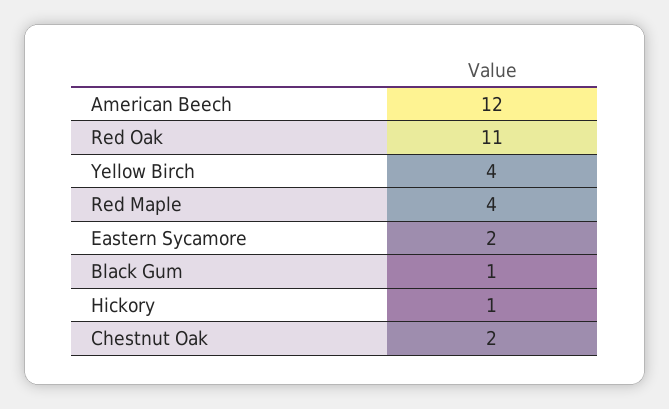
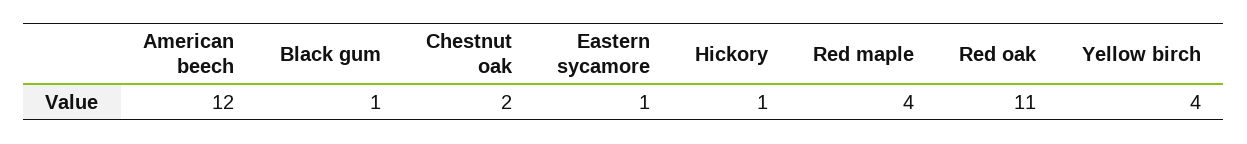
Eastern Sycamore: 2 -> 1

